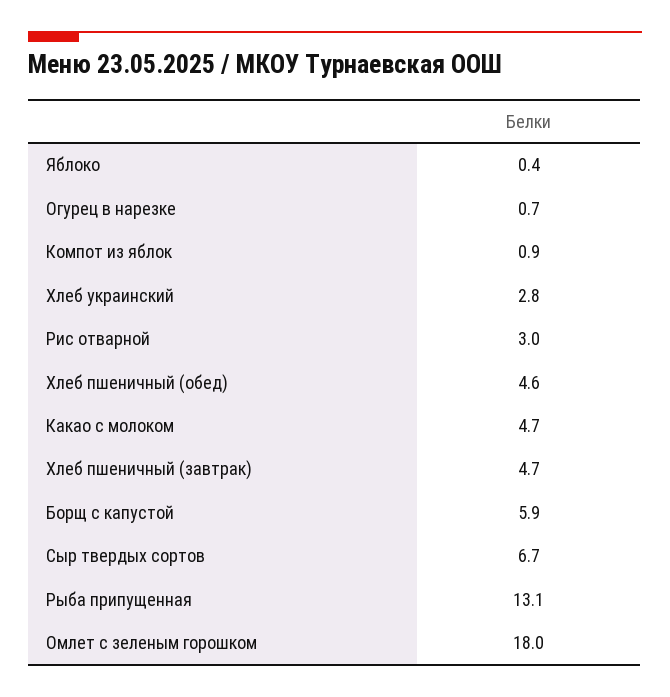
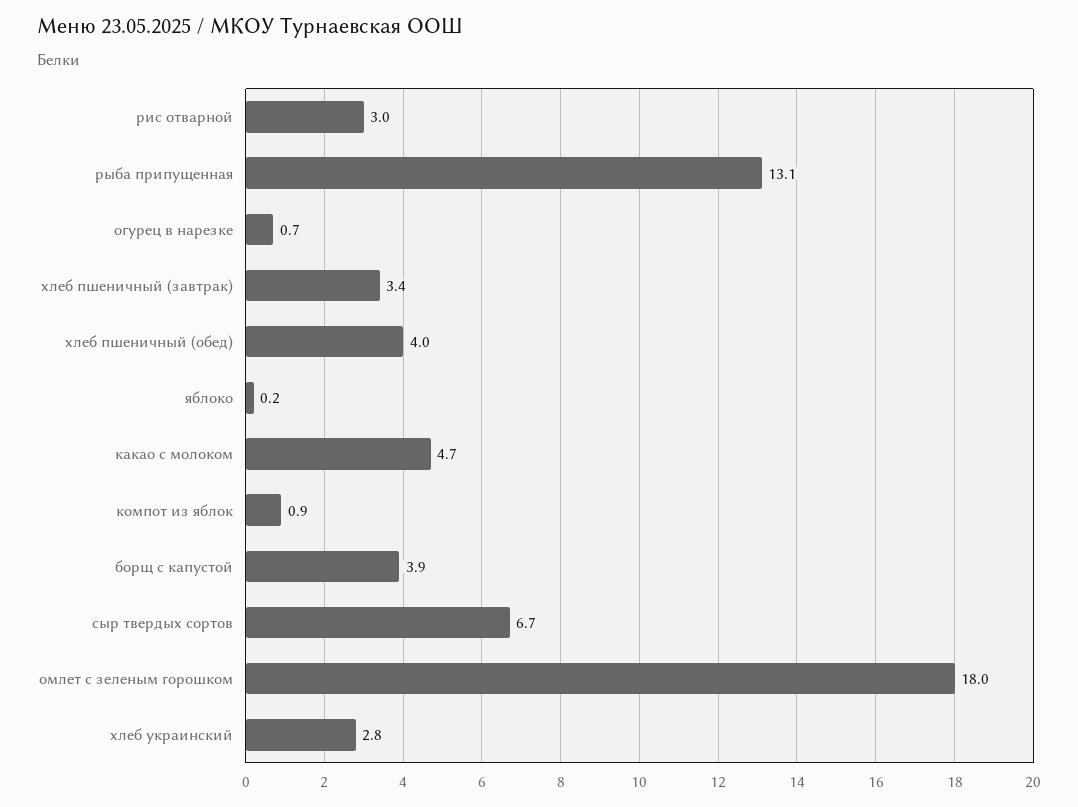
Яблоко: 0.4 -> 0.2
Хлеб пшеничный (обед): 4.6 -> 4
Хлеб пшеничный (завтрак): 4.7 -> 3.4
Борщ с капустой: 5.9 -> 3.9

